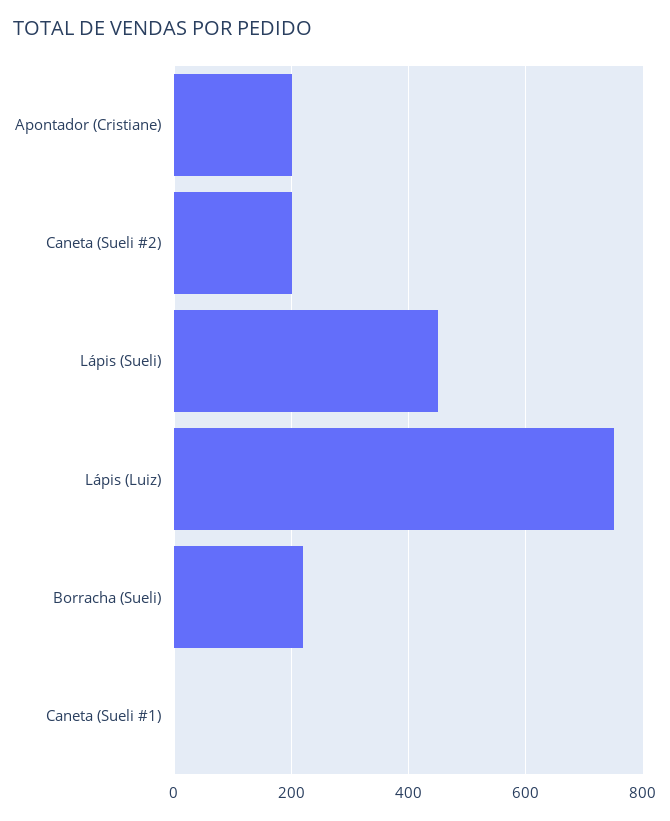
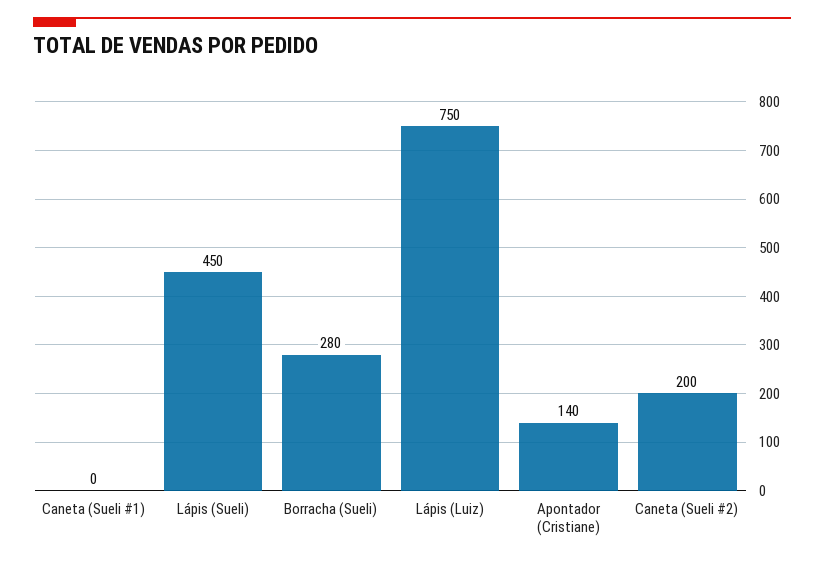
Apontador (Cristiane): 200 -> 140
Borracha (Sueli): 220 -> 280

